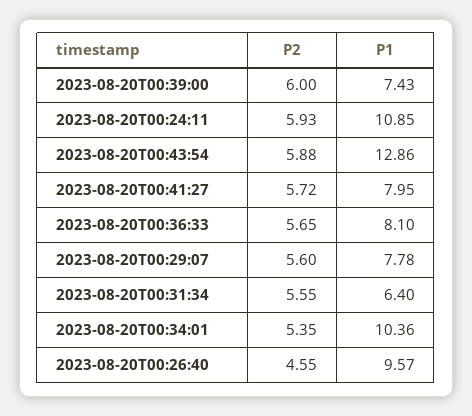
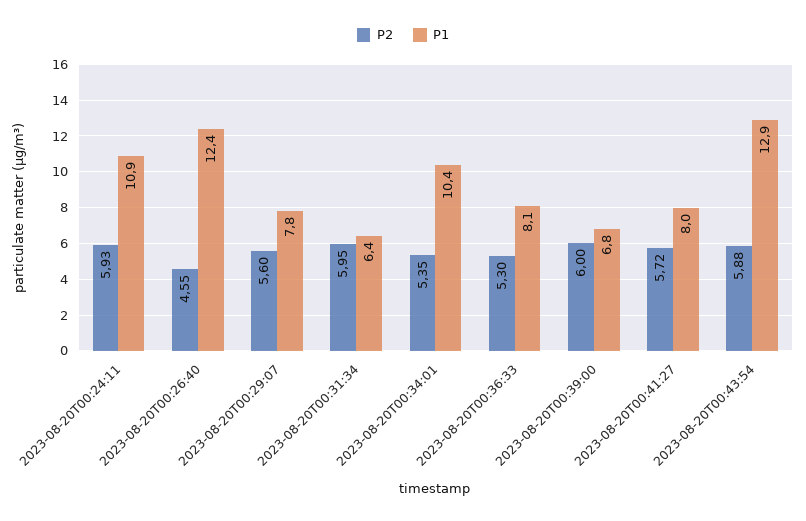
P1, 2023-08-20T00:39:00: 7.43 -> 6.8
P2, 2023-08-20T00:36:33: 5.65 -> 5.3
P2, 2023-08-20T00:31:34: 5.55 -> 5.95
P1, 2023-08-20T00:26:40: 9.57 -> 12.4

